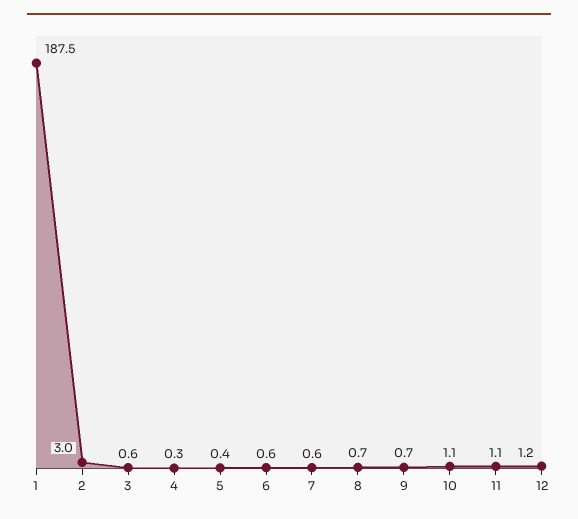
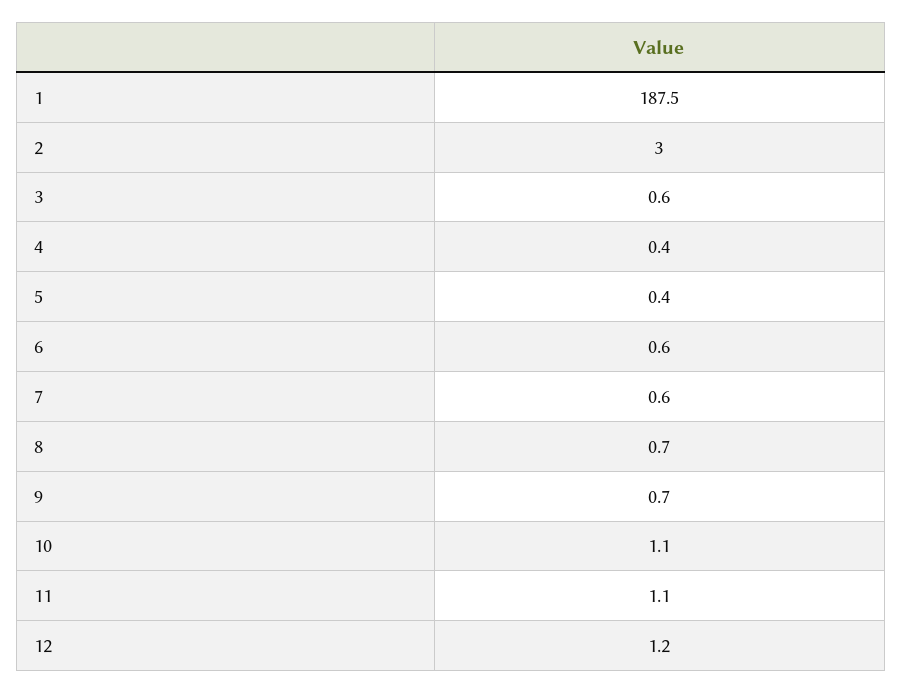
4: 0.3 -> 0.4

